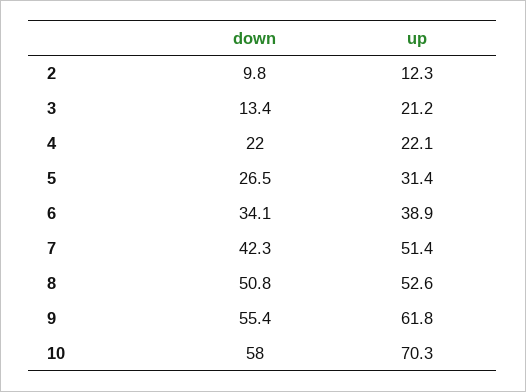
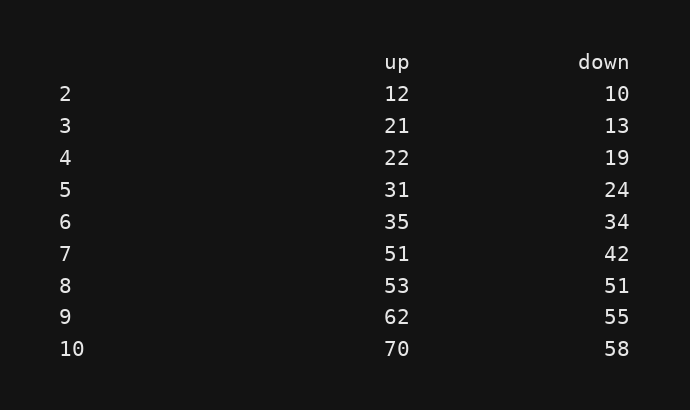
down, 4: 22 -> 19
down, 5: 26.5 -> 24
up, 6: 38.9 -> 35

